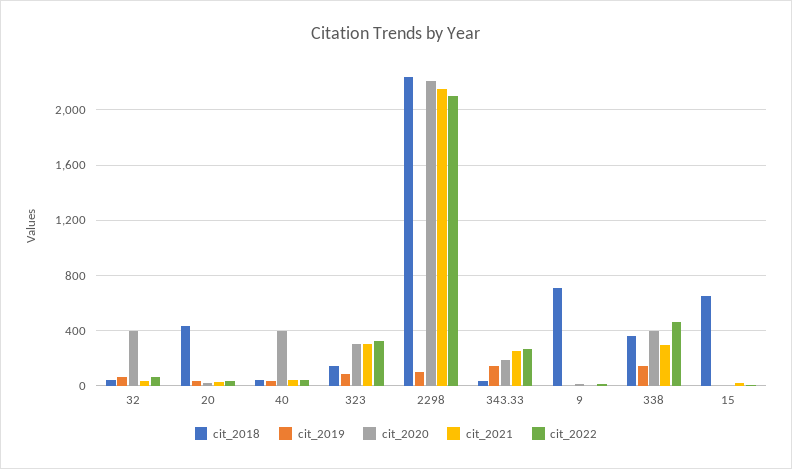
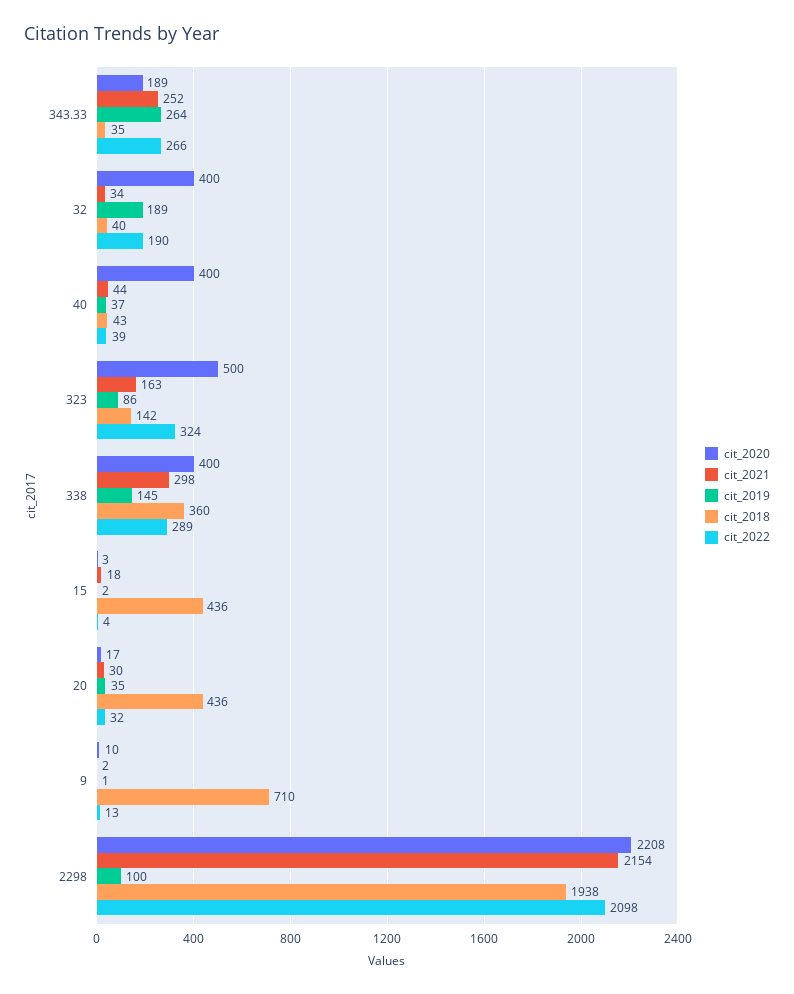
cit_2019, 32: 50 -> 189
cit_2022, 32: 50 -> 190
cit_2020, 323: 300 -> 500
cit_2021, 323: 300 -> 163
cit_2018, 2298: 2250 -> 1938
cit_2019, 343.33: 150 -> 264
cit_2022, 338: 450 -> 289
cit_2018, 15: 650 -> 436

